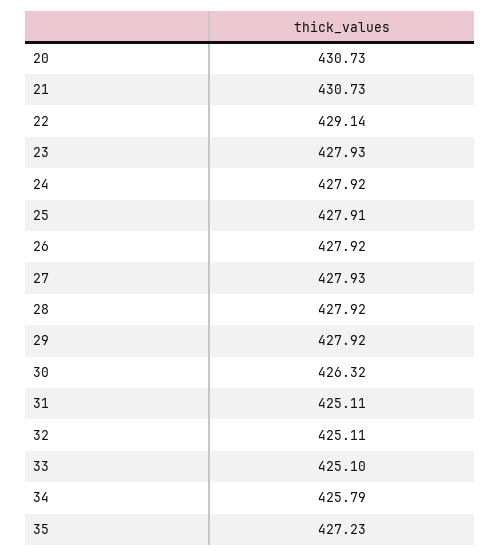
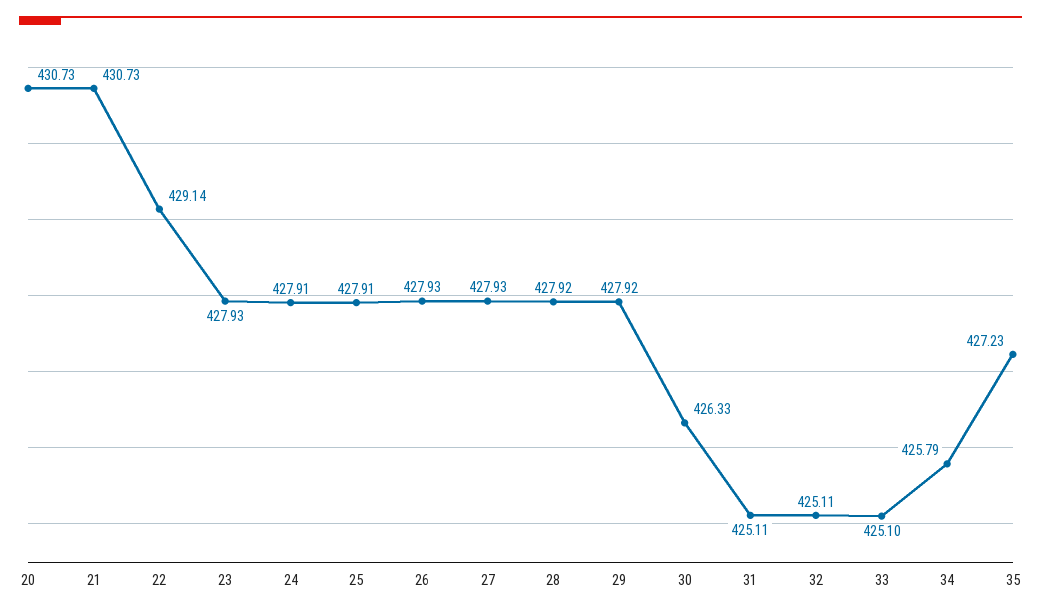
24: 427.92 -> 427.91
26: 427.92 -> 427.93
30: 426.32 -> 426.33

